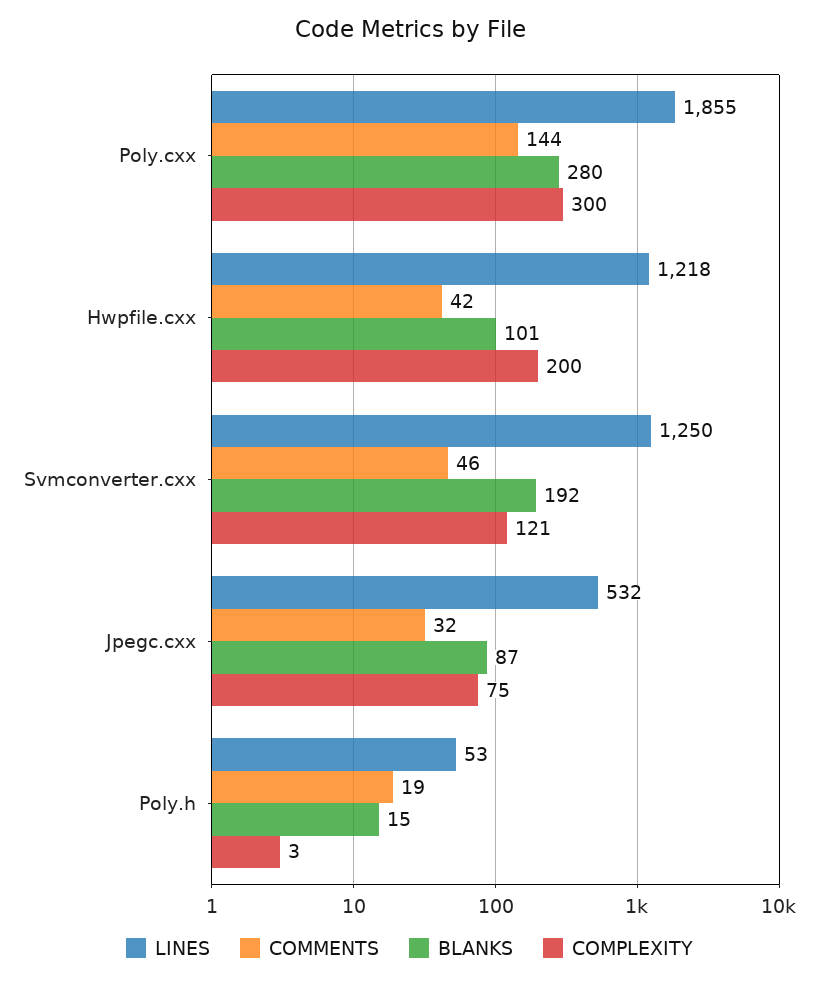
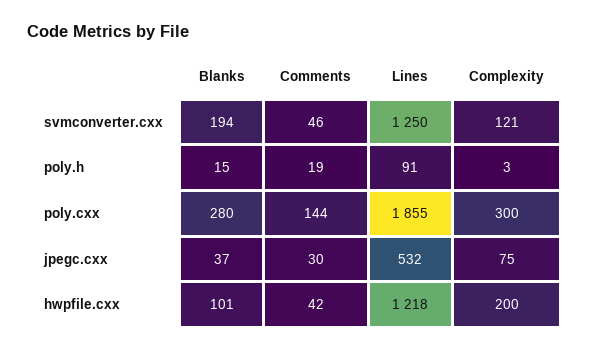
BLANKS, Svmconverter.cxx: 192 -> 194
COMMENTS, Jpegc.cxx: 32 -> 30
BLANKS, Jpegc.cxx: 87 -> 37
LINES, Poly.h: 53 -> 91

